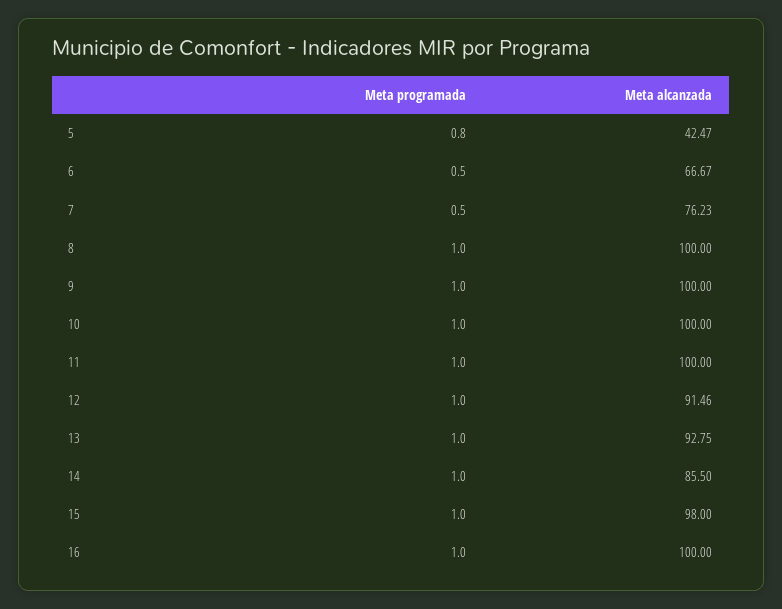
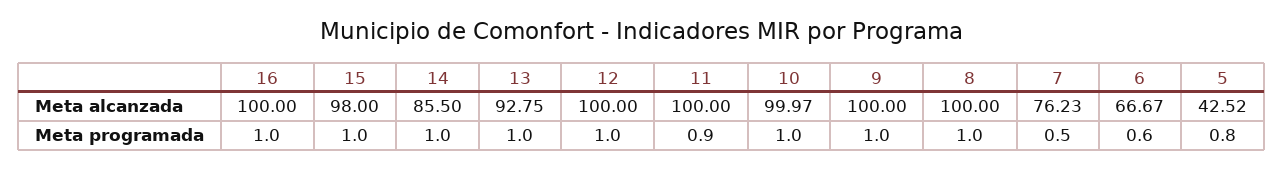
Meta alcanzada, 5: 42.47 -> 42.52
Meta programada, 6: 0.5 -> 0.6
Meta alcanzada, 10: 100 -> 99.97
Meta programada, 11: 1 -> 0.9
Meta alcanzada, 12: 91.46 -> 100

